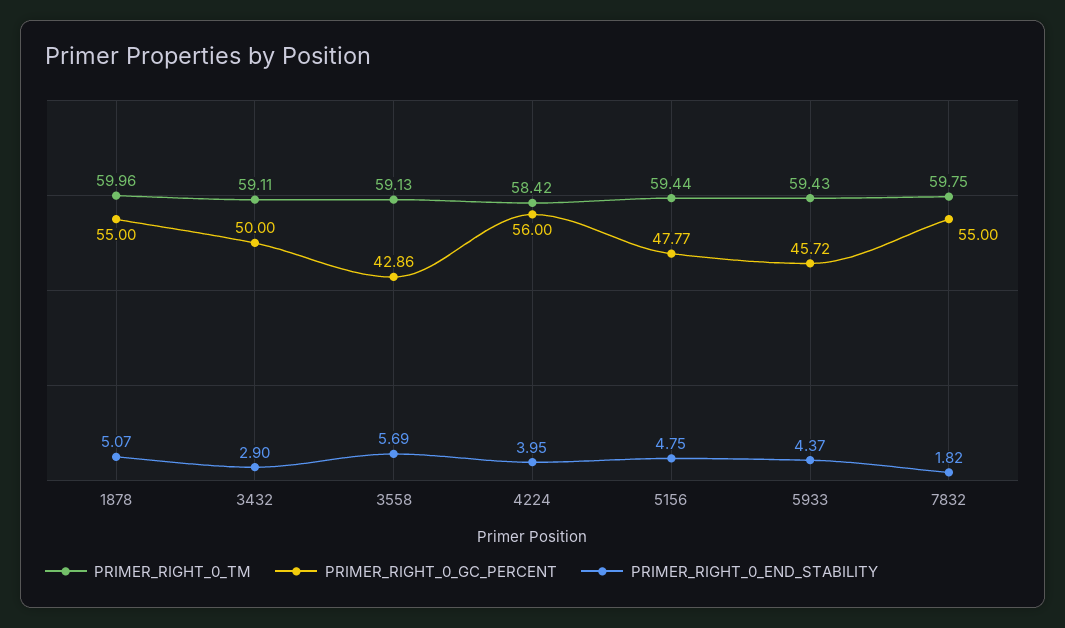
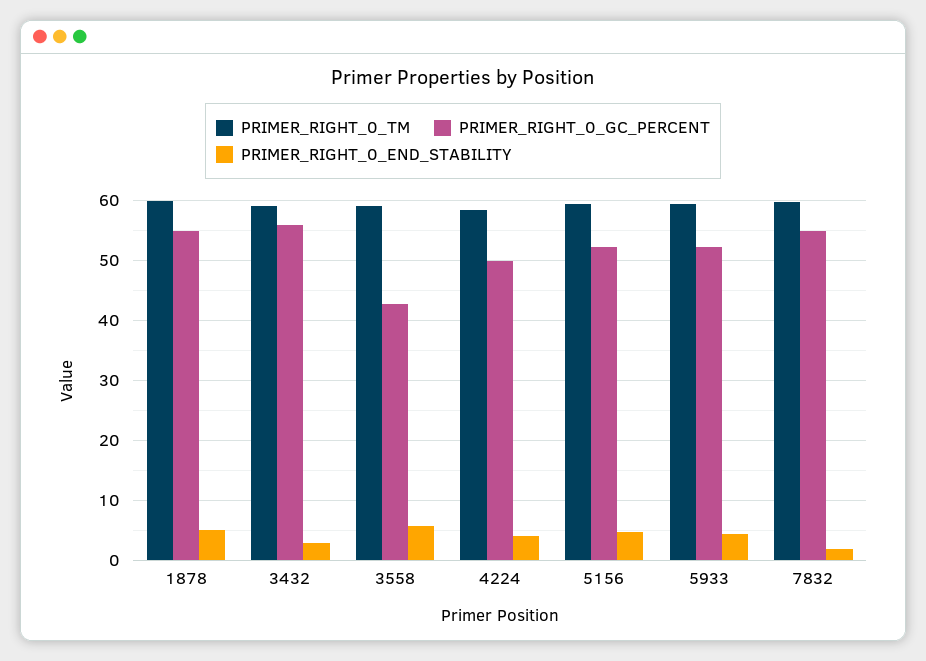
PRIMER_RIGHT_0_GC_PERCENT, 3432: 50 -> 56
PRIMER_RIGHT_0_GC_PERCENT, 4224: 56 -> 50
PRIMER_RIGHT_0_GC_PERCENT, 5156: 47.77 -> 52
PRIMER_RIGHT_0_GC_PERCENT, 5933: 45.72 -> 52

